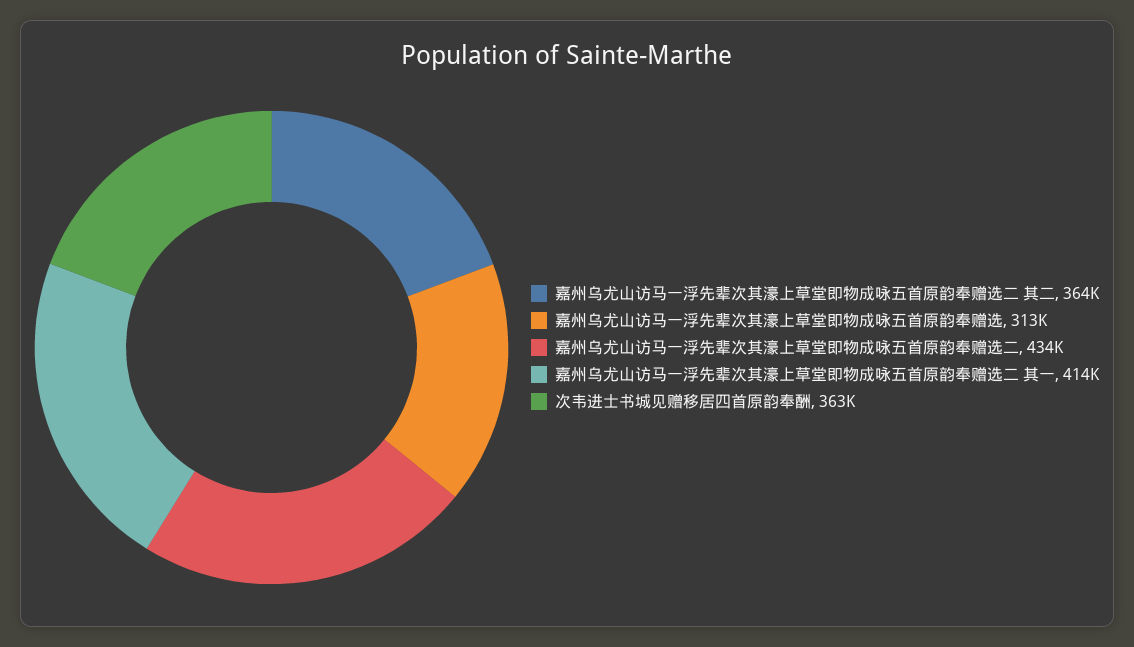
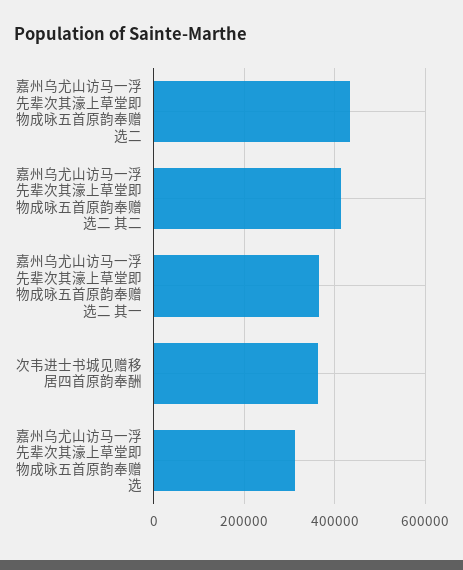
嘉州乌尤山访马一浮先辈次其濠上草堂即物成咏五首原韵奉赠选二 其二: 364000 -> 420000
嘉州乌尤山访马一浮先辈次其濠上草堂即物成咏五首原韵奉赠选二 其一: 414000 -> 360000

